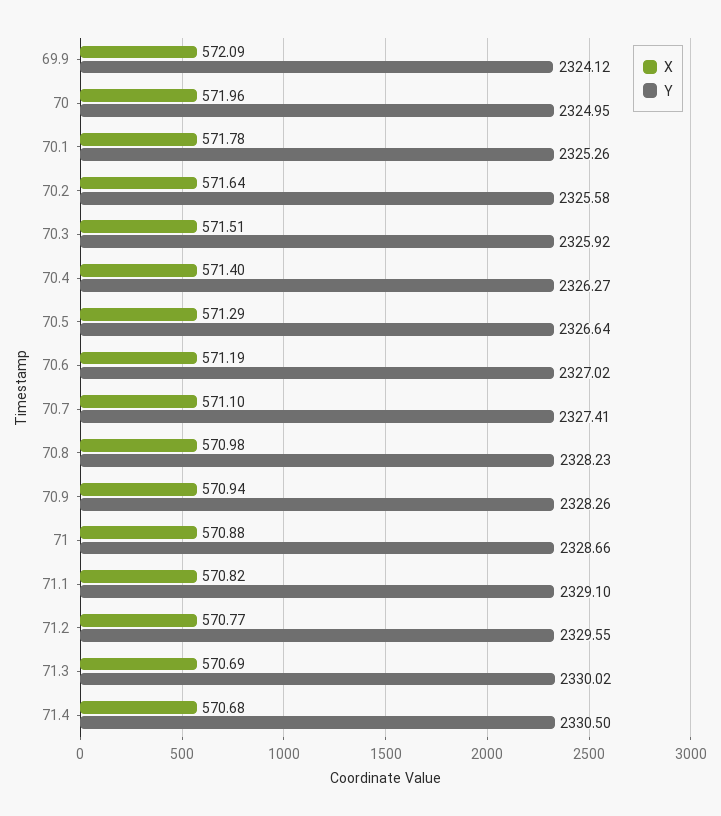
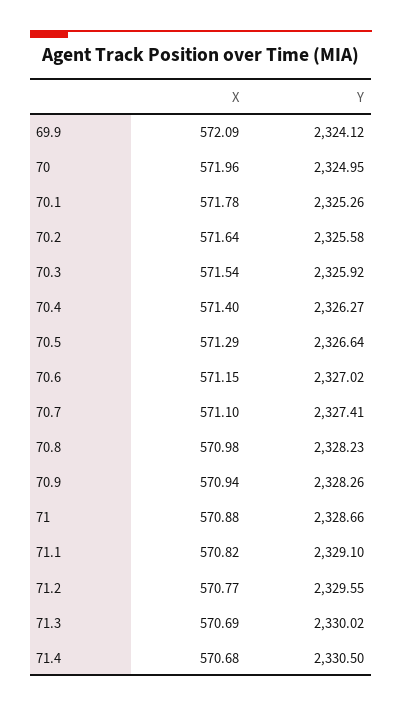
X, 70.3: 571.51 -> 571.54
X, 70.6: 571.19 -> 571.15

